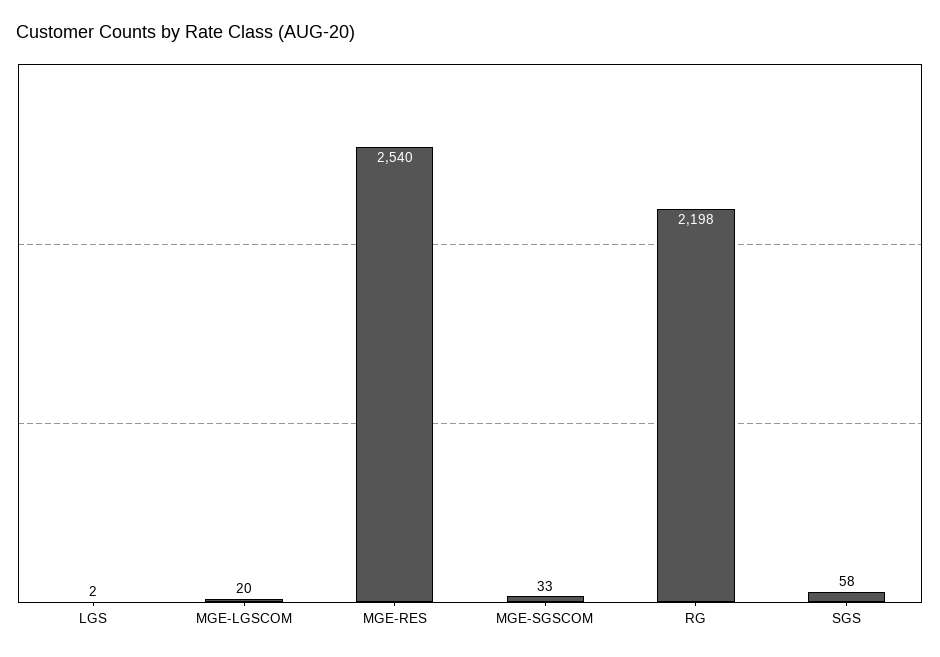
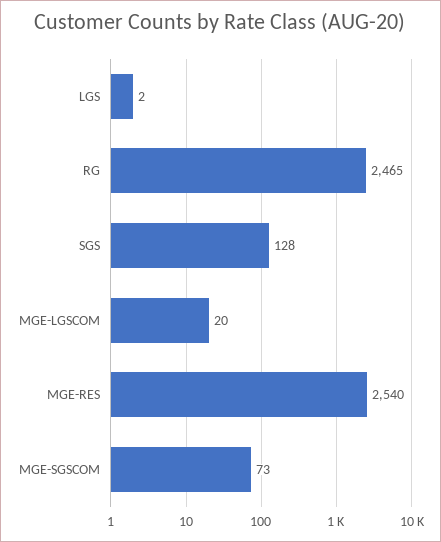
MGE-SGSCOM: 33 -> 73
RG: 2198 -> 2465
SGS: 58 -> 128

